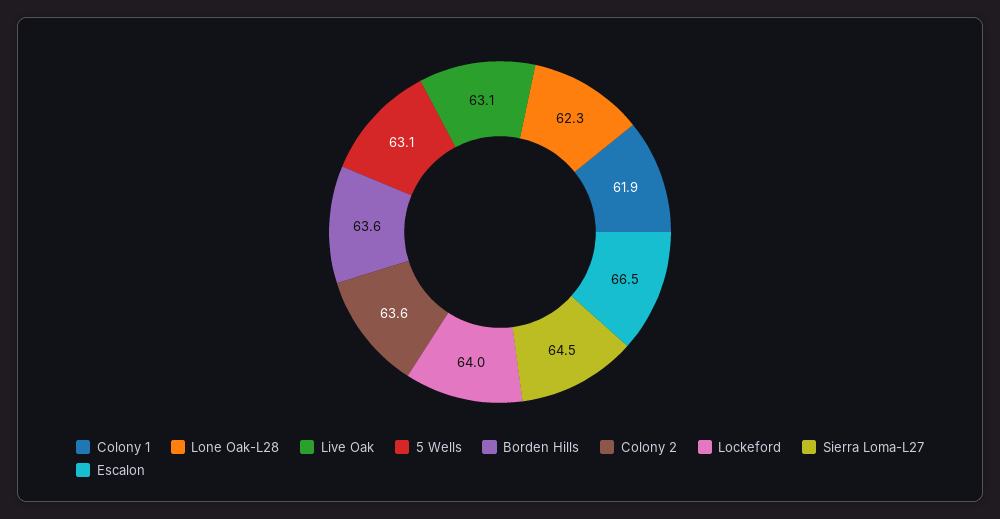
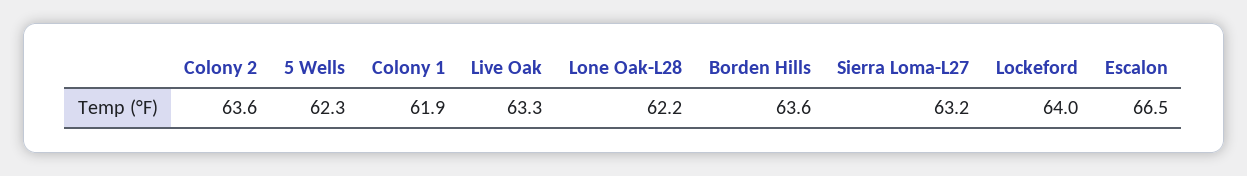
Lone Oak-L28: 62.3 -> 62.2
Live Oak: 63.1 -> 63.3
5 Wells: 63.1 -> 62.3
Sierra Loma-L27: 64.5 -> 63.2

